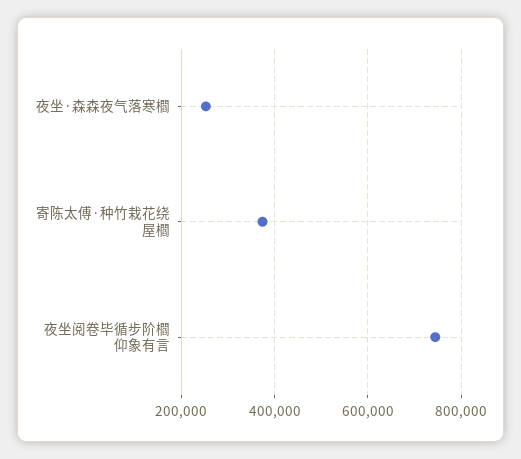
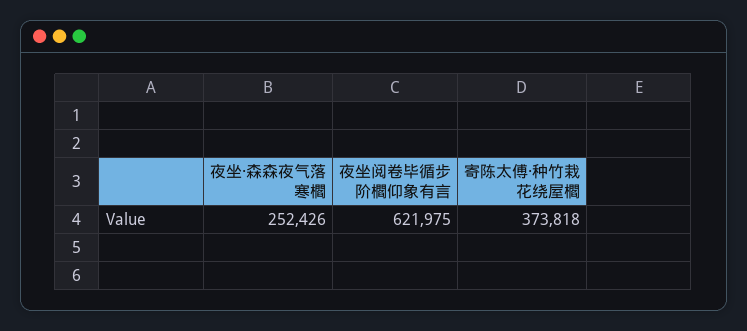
夜坐阅卷毕循步阶櫩仰象有言: 740000 -> 621975

